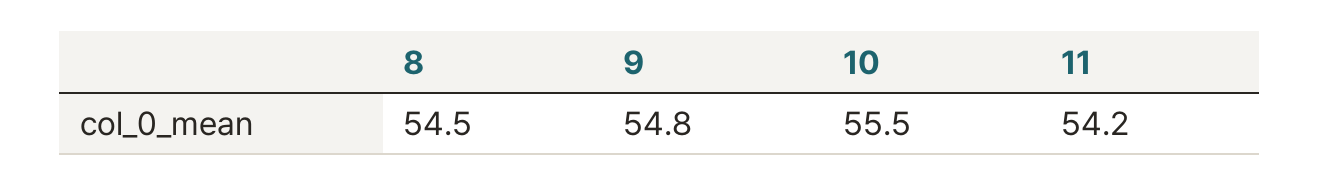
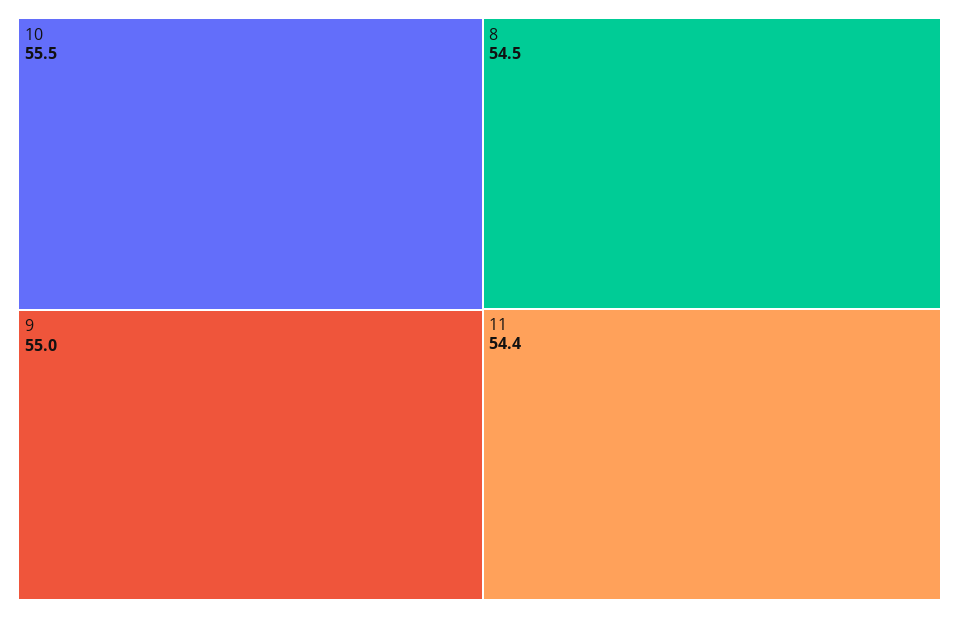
9: 54.8 -> 55
11: 54.2 -> 54.4

